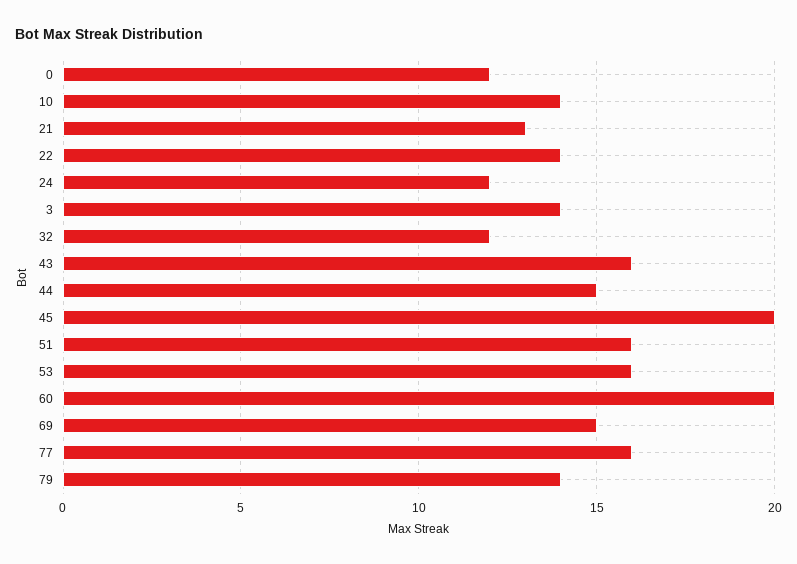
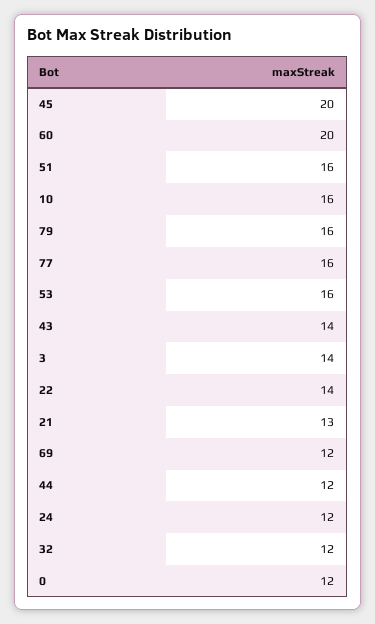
10: 14 -> 16
43: 16 -> 14
44: 15 -> 12
69: 15 -> 12
79: 14 -> 16

